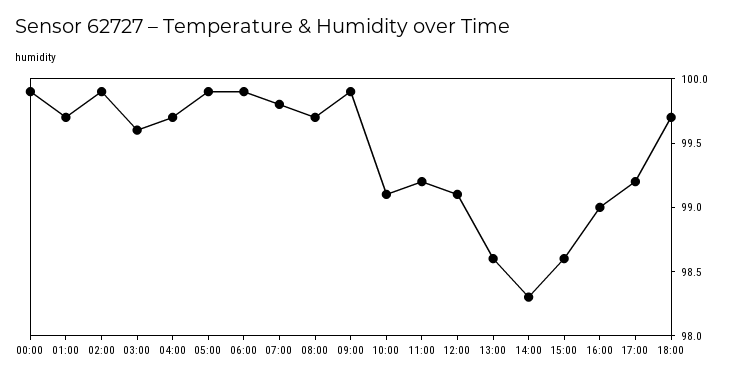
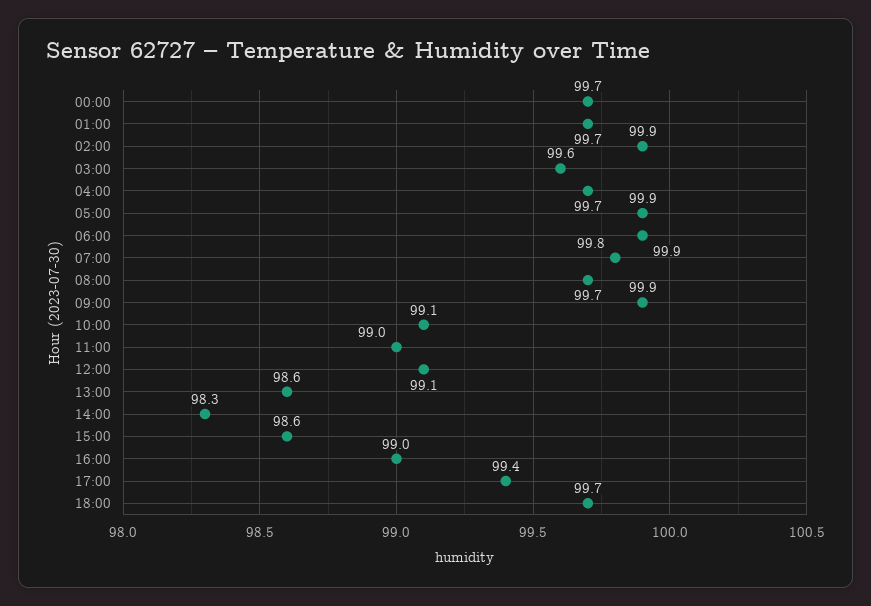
00:00: 99.9 -> 99.7
11:00: 99.2 -> 99
17:00: 99.2 -> 99.4

